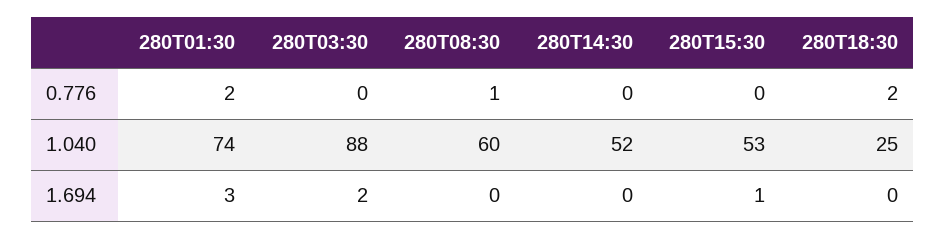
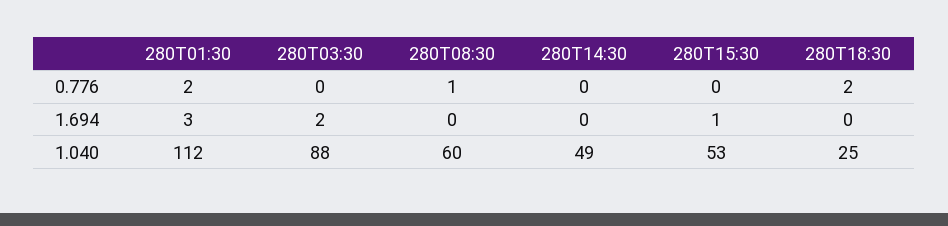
280T01:30, 1.040: 74 -> 112
280T14:30, 1.040: 52 -> 49

